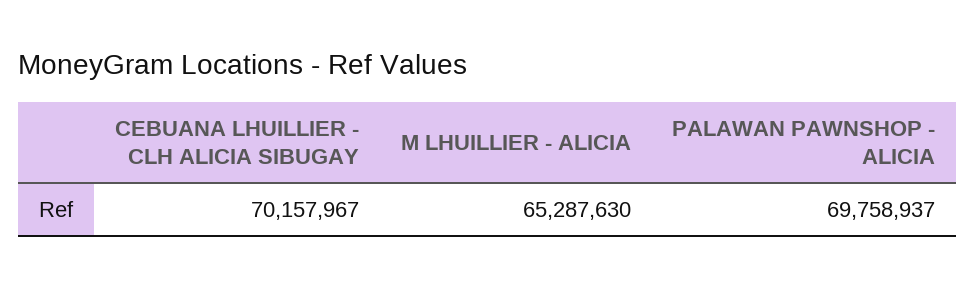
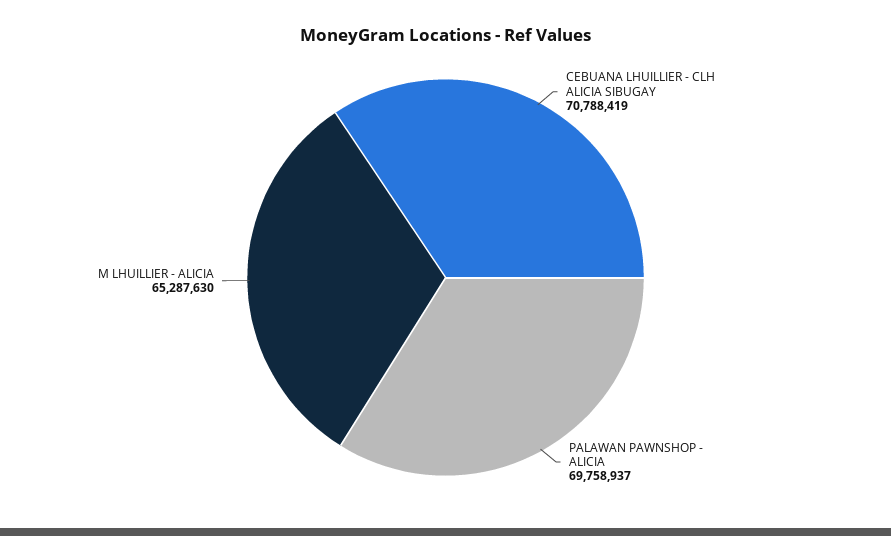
CEBUANA LHUILLIER - CLH ALICIA SIBUGAY: 70157967 -> 70788419

